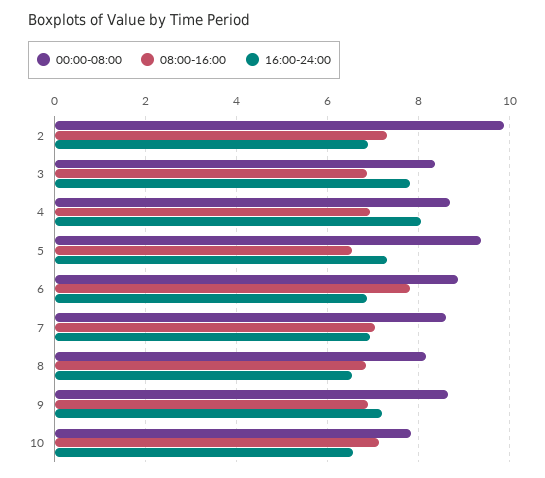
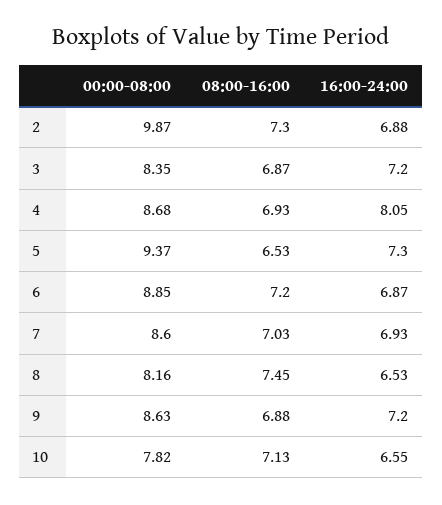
16:00-24:00, 3: 7.8 -> 7.2
08:00-16:00, 6: 7.8 -> 7.2
08:00-16:00, 8: 6.8 -> 7.45

